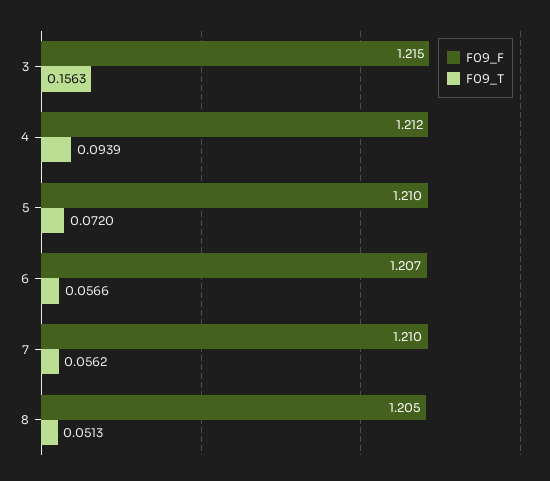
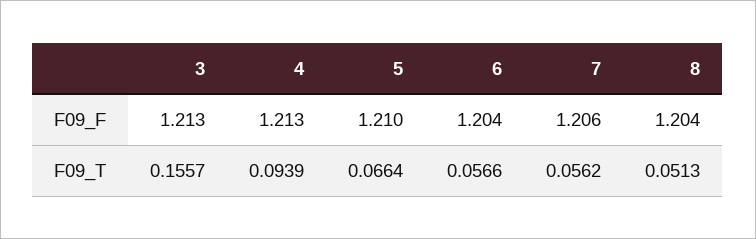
F09_F, 3: 1.215 -> 1.213
F09_T, 3: 0.1563 -> 0.1557
F09_F, 4: 1.212 -> 1.213
F09_T, 5: 0.072 -> 0.0664
F09_F, 6: 1.207 -> 1.204
F09_F, 7: 1.21 -> 1.206
F09_F, 8: 1.205 -> 1.204

